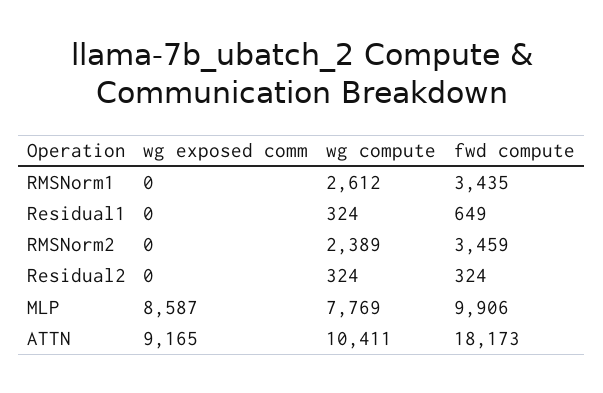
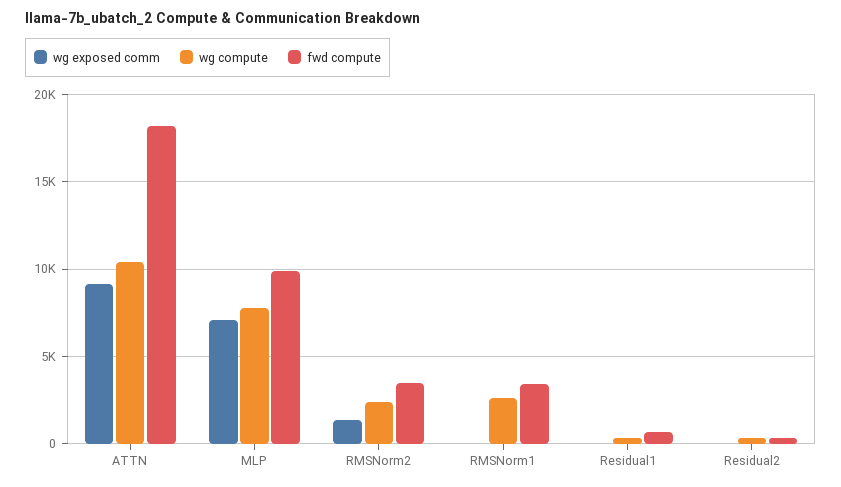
wg exposed comm, RMSNorm2: 0 -> 1500
wg exposed comm, MLP: 8587 -> 7000

